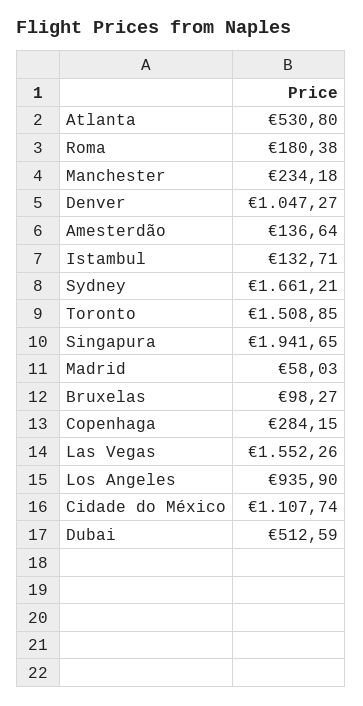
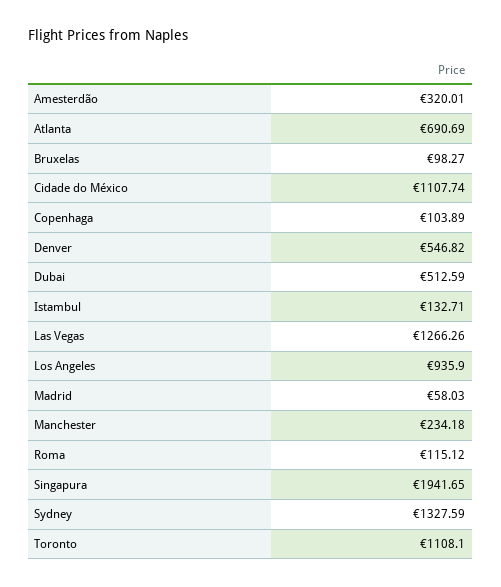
Atlanta: 530.8 -> 690.69
Roma: 180.38 -> 115.12
Denver: 1047.27 -> 546.82
Amesterdão: 136.64 -> 320.01
Sydney: 1661.21 -> 1327.59
Toronto: 1508.85 -> 1108.1
Copenhaga: 284.15 -> 103.89
Las Vegas: 1552.26 -> 1266.26

